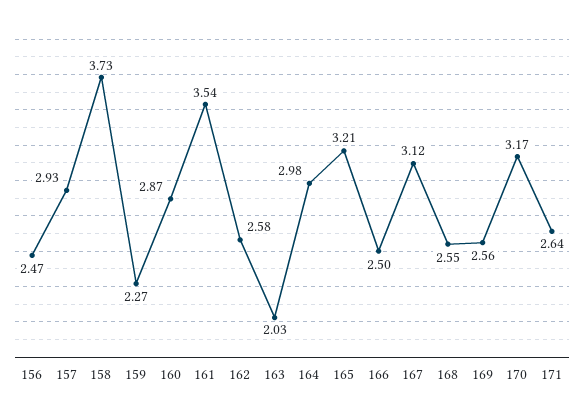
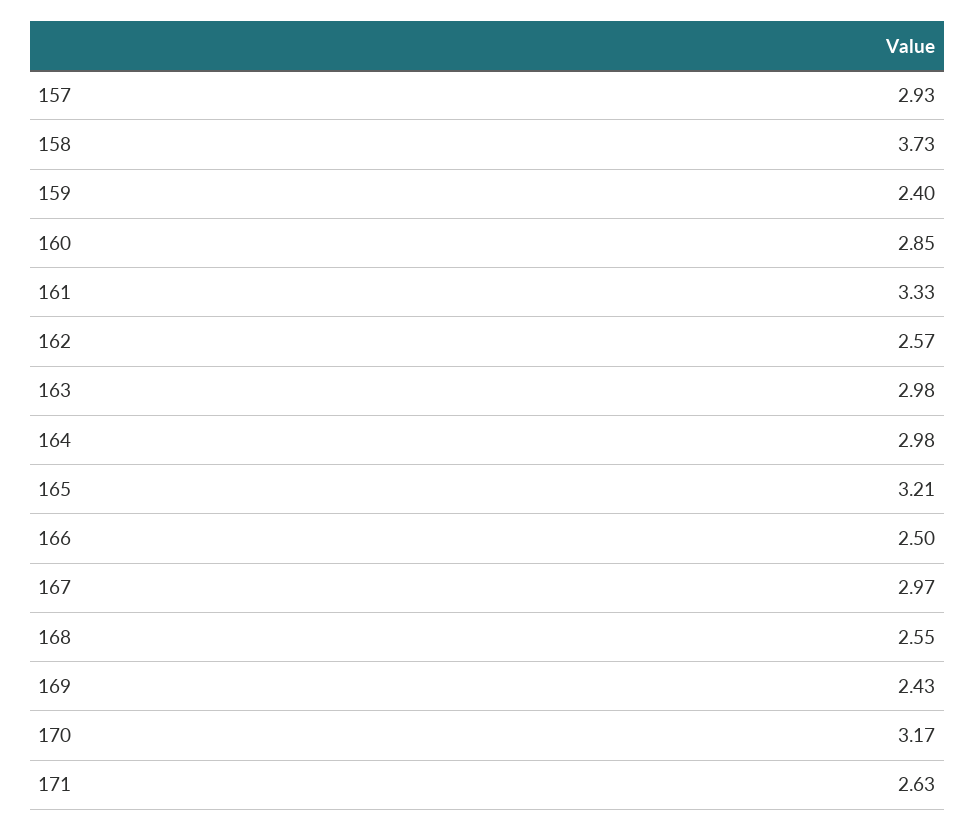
156: 2.47 -> none
159: 2.27 -> 2.4
160: 2.87 -> 2.85
161: 3.54 -> 3.33
162: 2.58 -> 2.57
163: 2.03 -> 2.98
167: 3.12 -> 2.97
169: 2.56 -> 2.43
171: 2.64 -> 2.63

